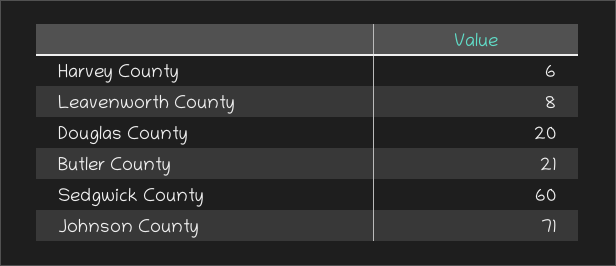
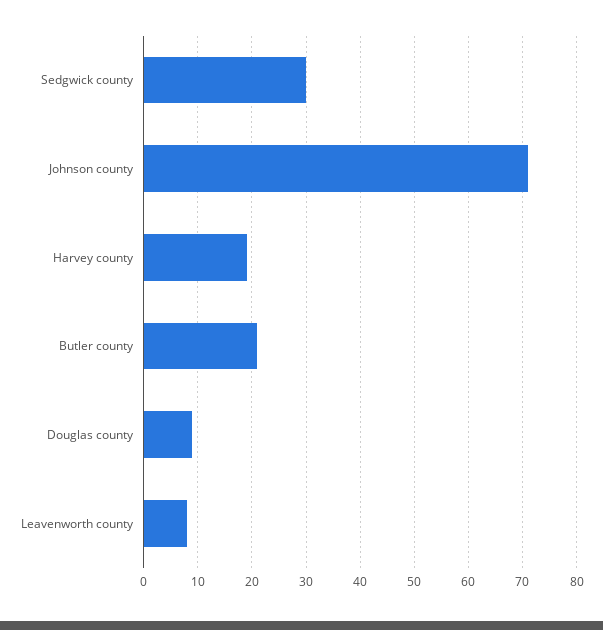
Harvey County: 6 -> 20
Douglas County: 20 -> 10
Sedgwick County: 60 -> 30

